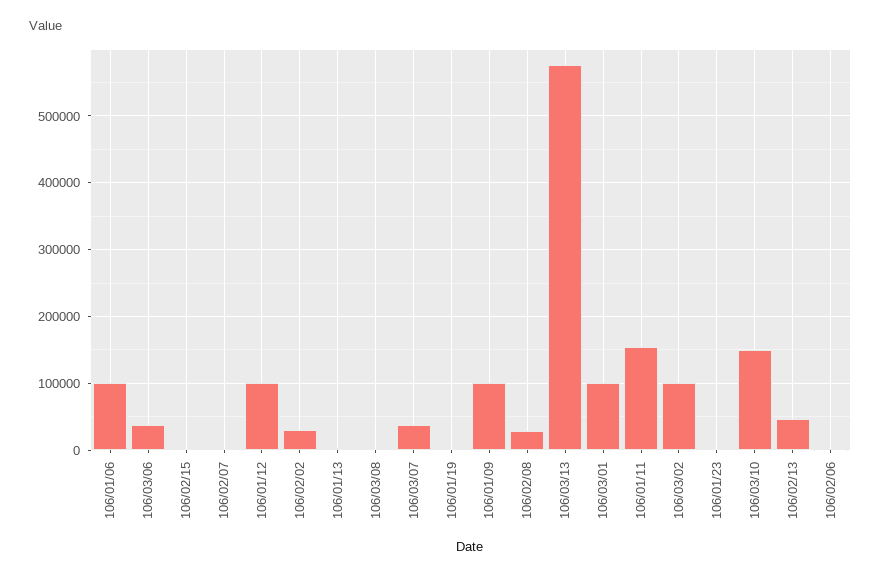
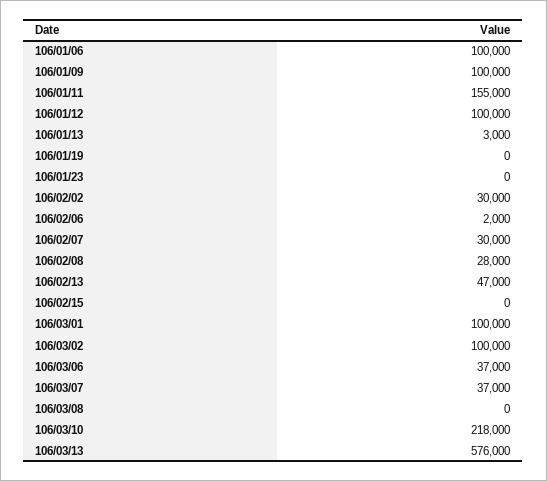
106/02/07: 0 -> 30000
106/03/10: 150000 -> 218000

